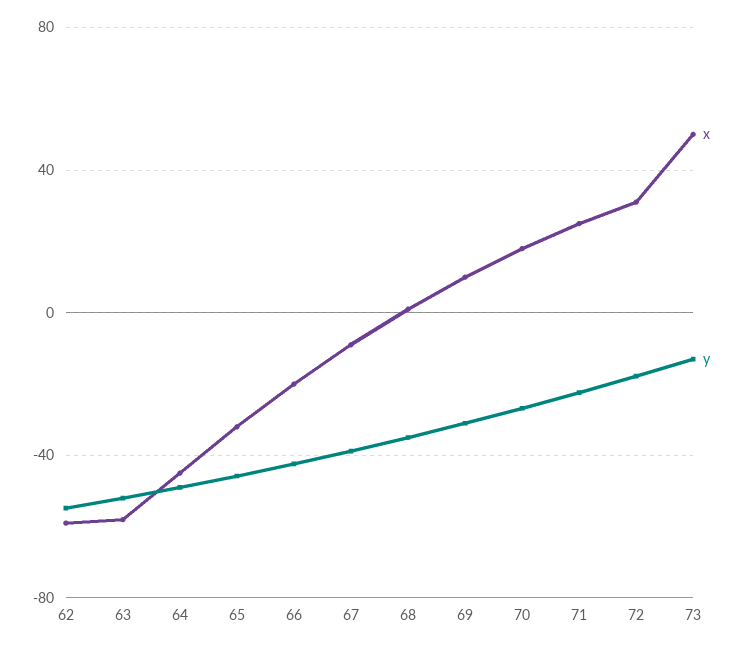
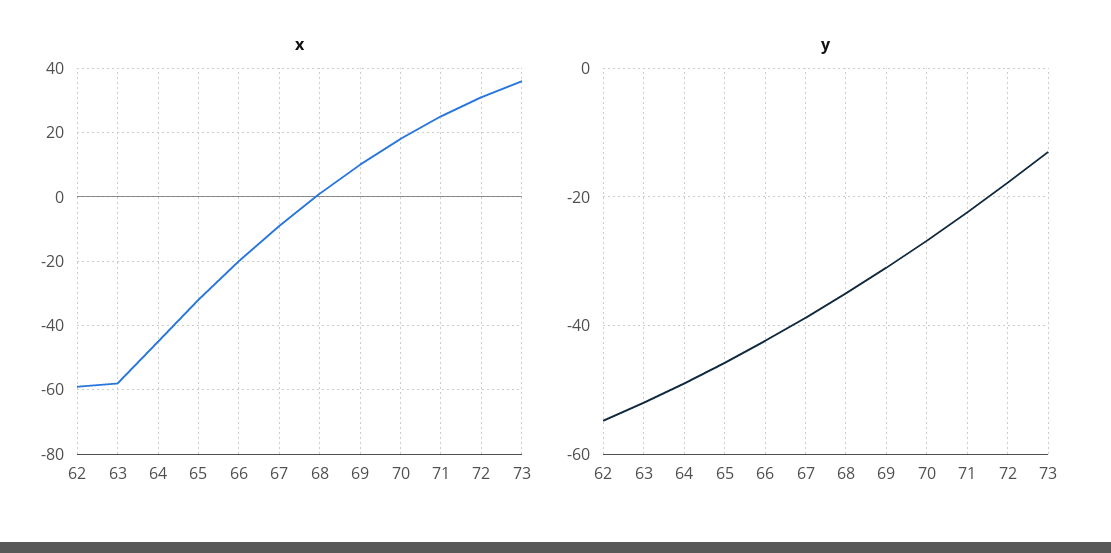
x, 73: 50 -> 35

